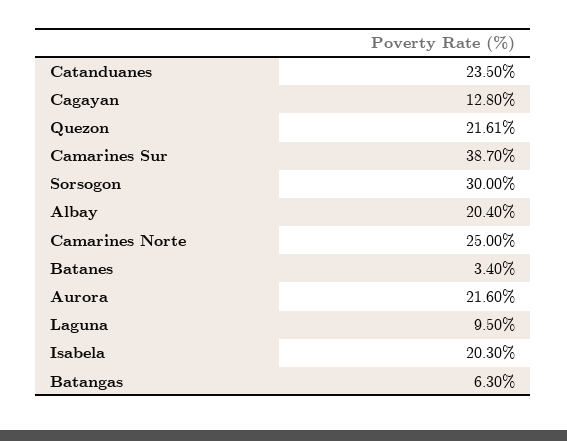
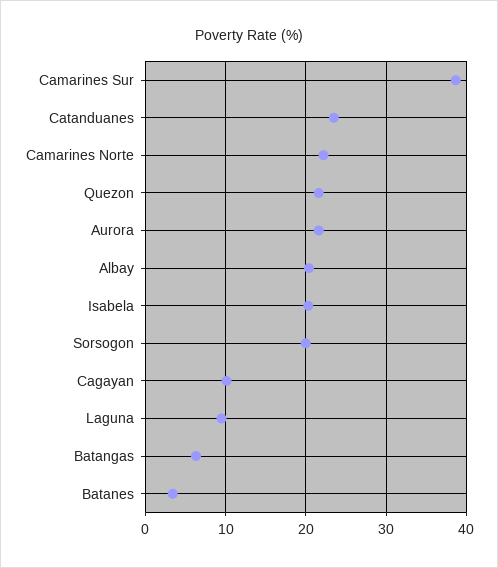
Cagayan: 12.8 -> 10
Sorsogon: 30 -> 20
Camarines Norte: 25 -> 22

